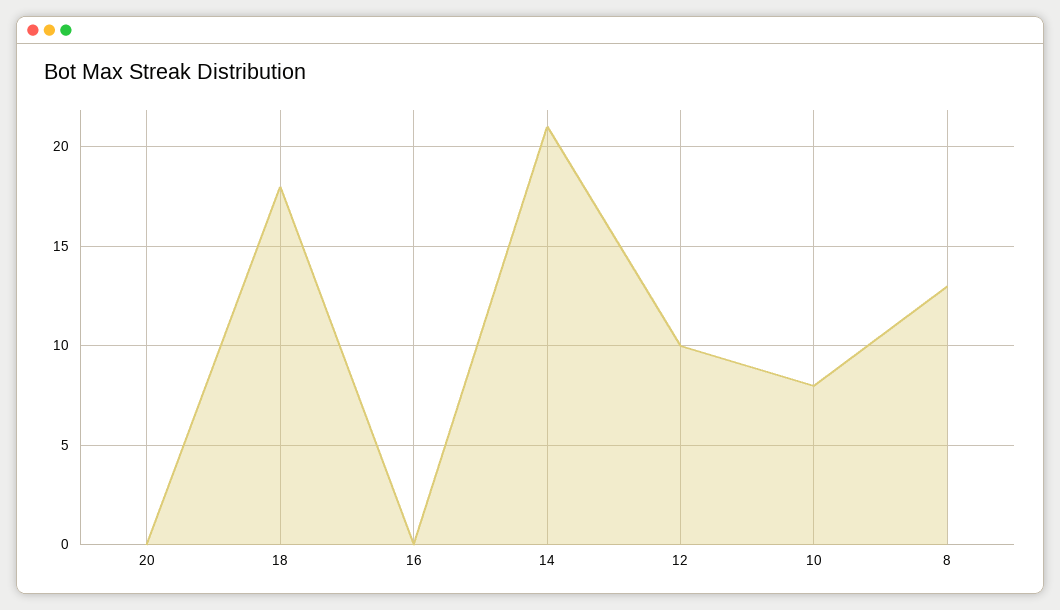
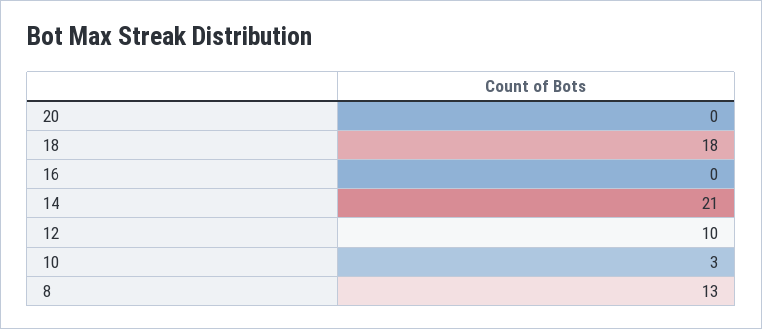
10: 8 -> 3

